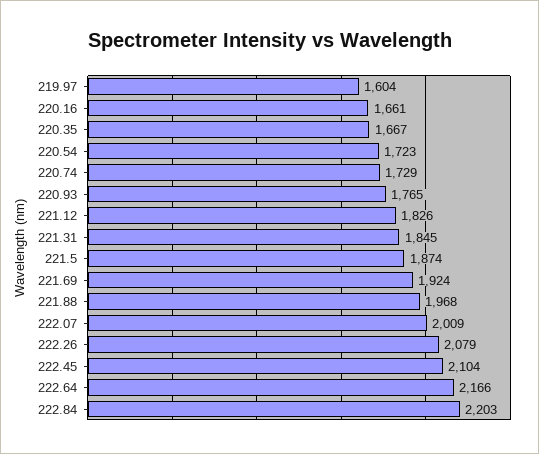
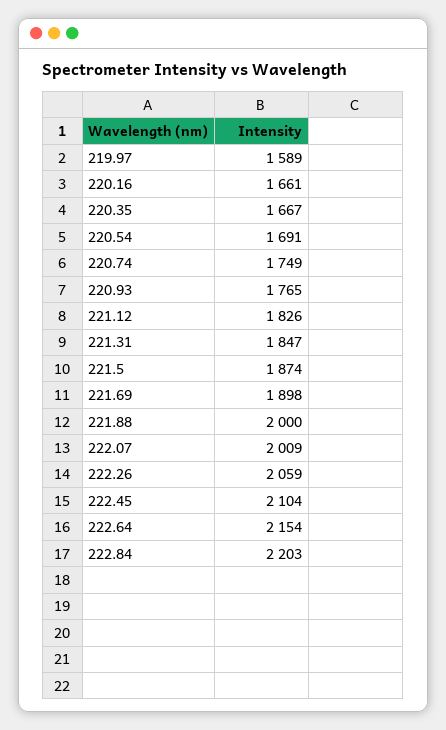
219.97: 1604 -> 1589
220.54: 1723 -> 1691
220.74: 1729 -> 1749
221.31: 1845 -> 1847
221.69: 1924 -> 1898
221.88: 1968 -> 2000
222.26: 2079 -> 2059
222.64: 2166 -> 2154

